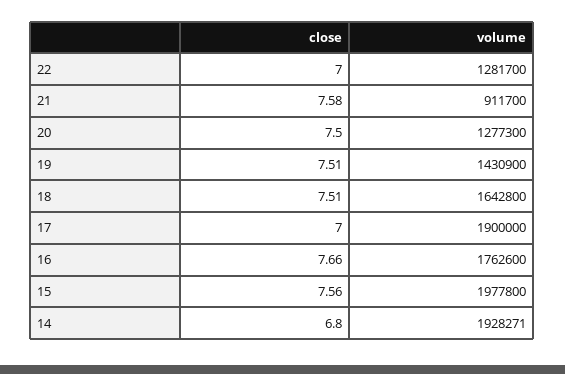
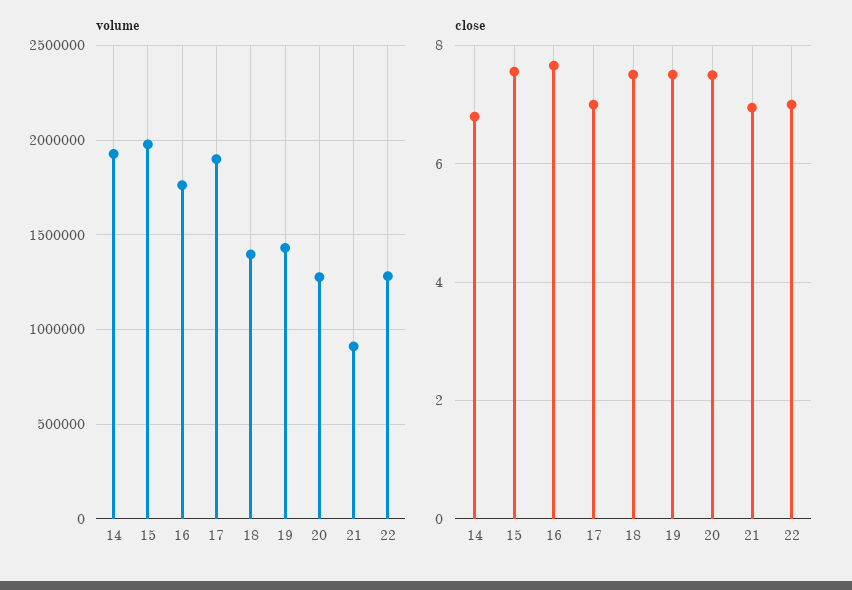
close, 21: 7.58 -> 7
volume, 18: 1642800 -> 1400000

